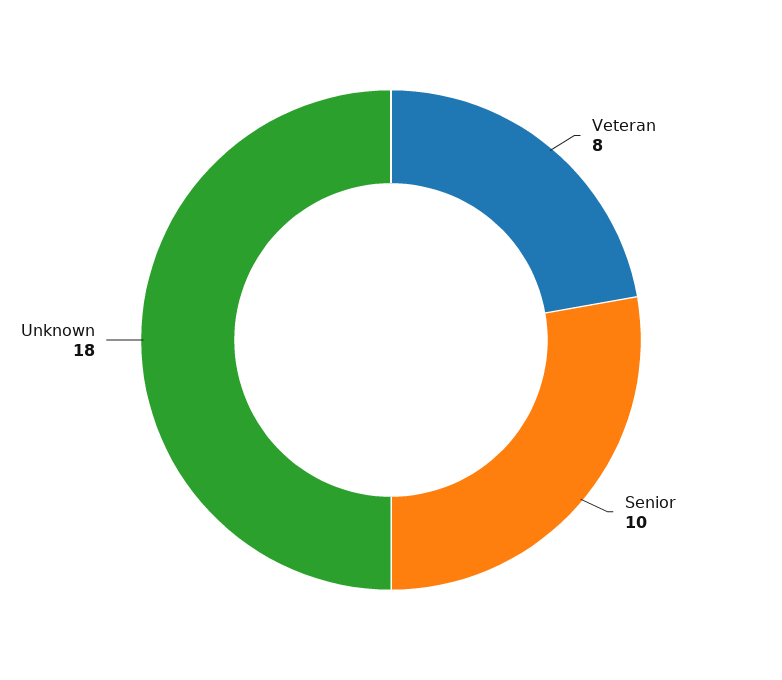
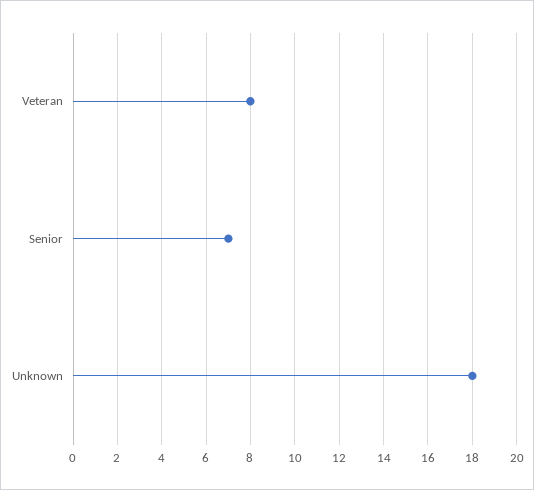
Senior: 10 -> 7

